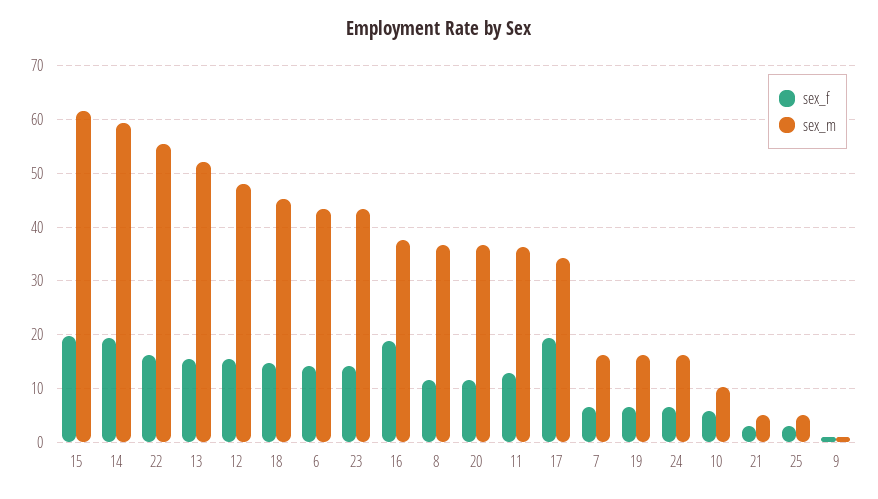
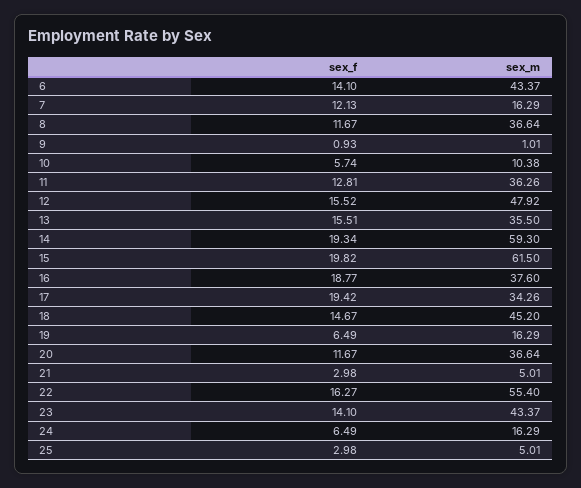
sex_m, 13: 52 -> 35.5
sex_f, 7: 6 -> 12.13

